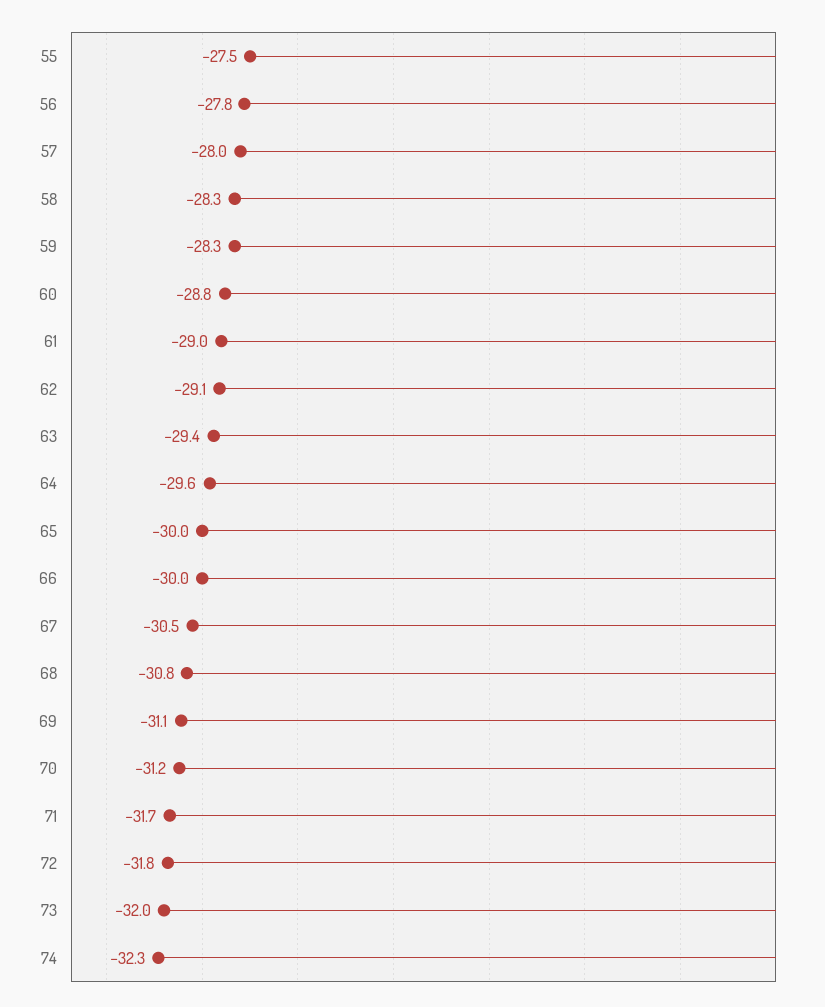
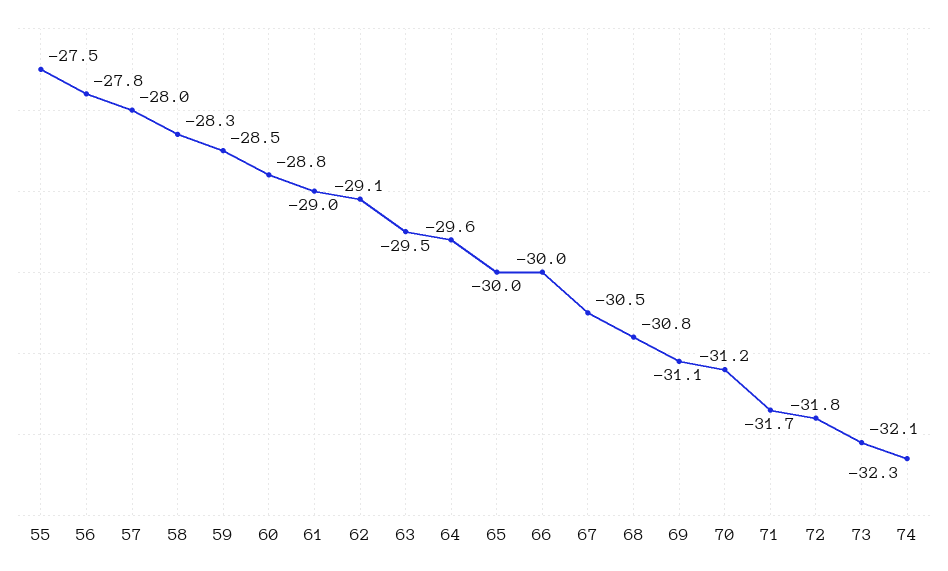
59: -28.3 -> -28.5
63: -29.4 -> -29.5
73: -32 -> -32.1

